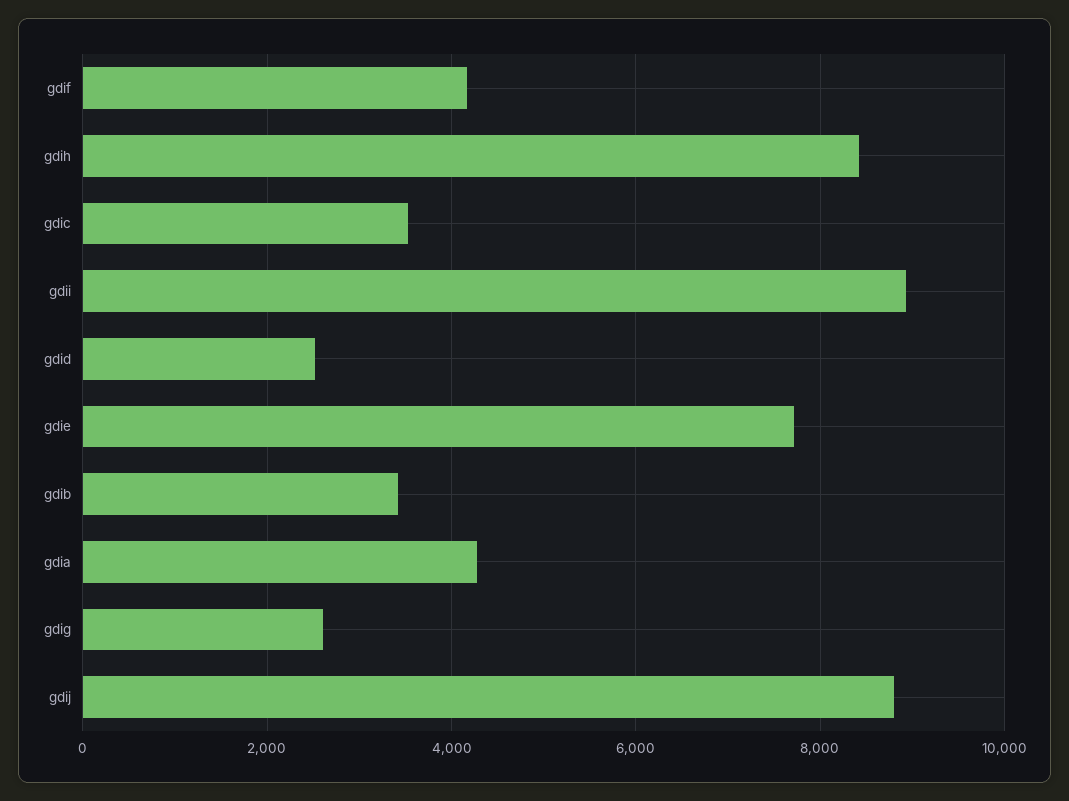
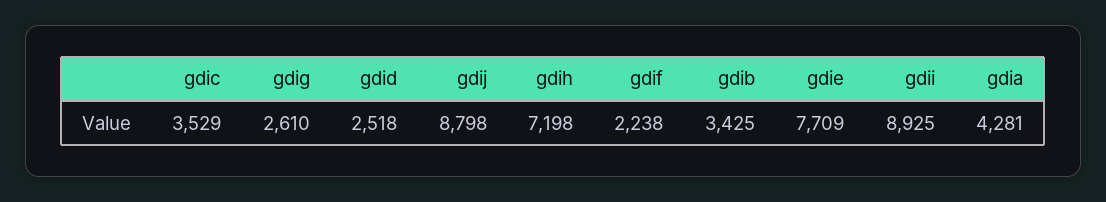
gdif: 4200 -> 2238
gdih: 8400 -> 7198

